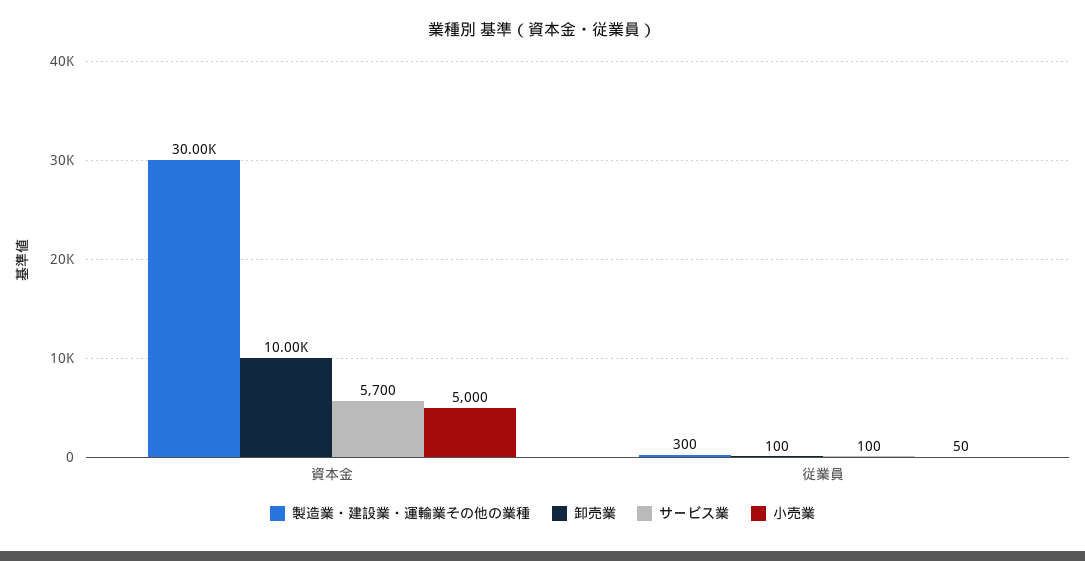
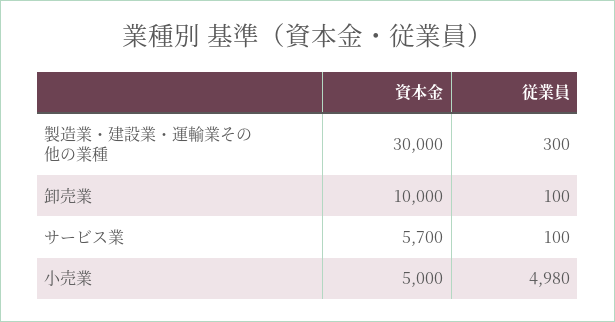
小売業, 従業員: 50 -> 4980

